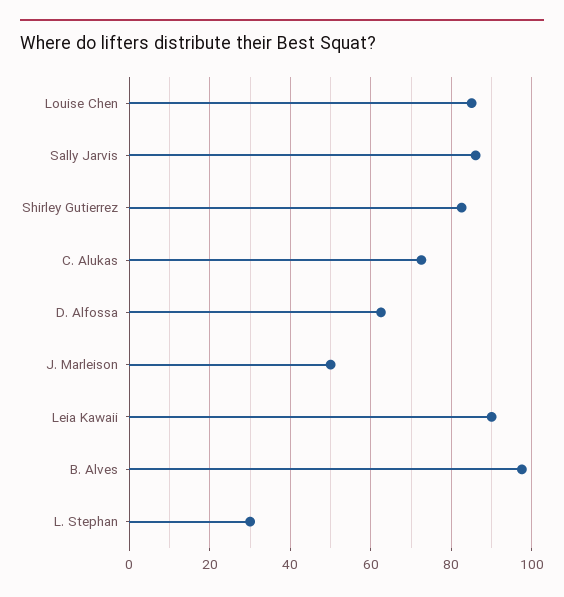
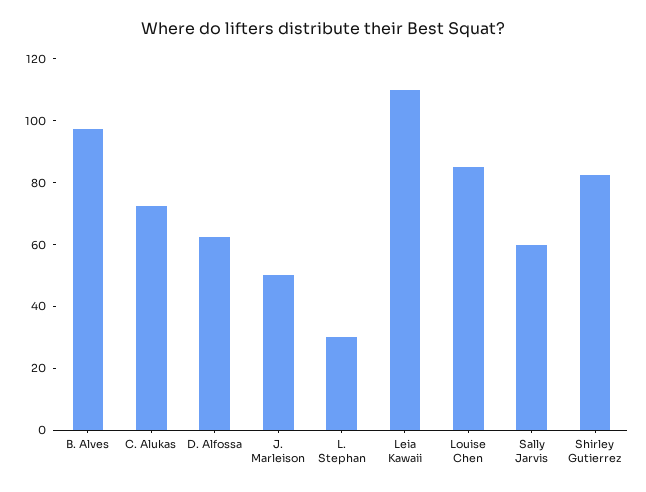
Sally Jarvis: 86 -> 60
Leia Kawaii: 90 -> 110

